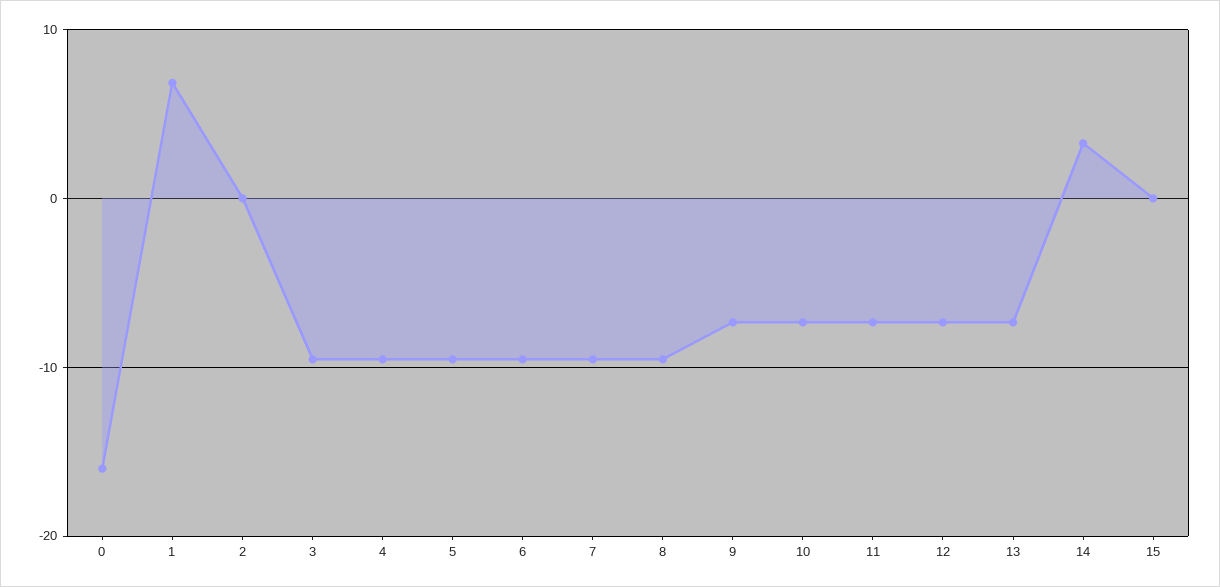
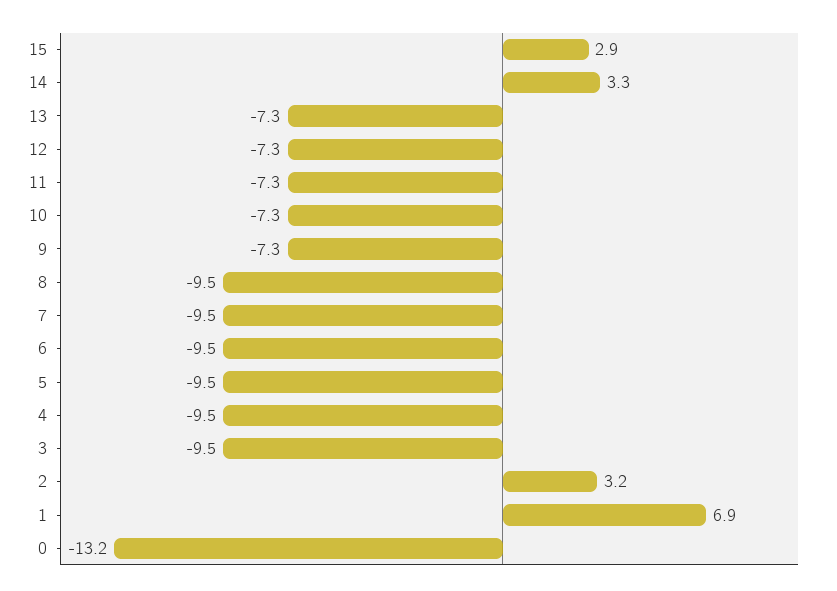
0: -16 -> -13.2
2: 0 -> 3.2
15: 0 -> 2.9

